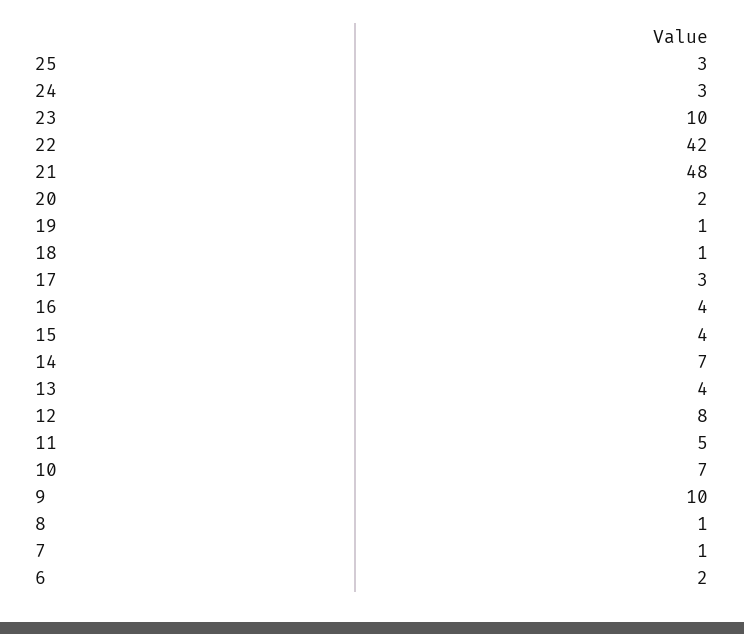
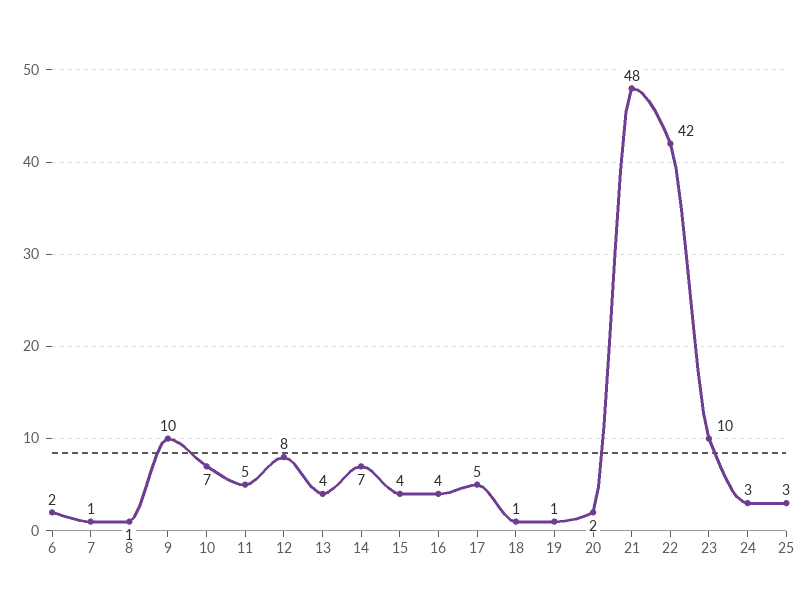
17: 3 -> 5

